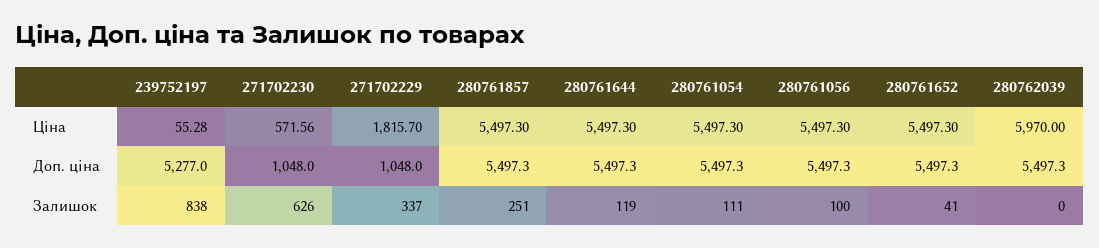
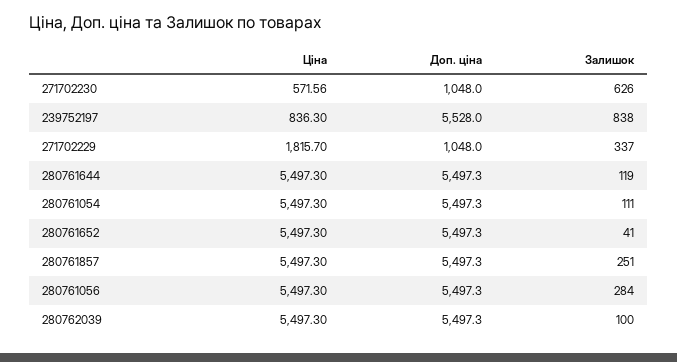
239752197, Ціна: 55.28 -> 836.3
280762039, Ціна: 5970 -> 5497.3
239752197, Доп. ціна: 5277 -> 5528
280761056, Залишок: 100 -> 284
280762039, Залишок: 0 -> 100

